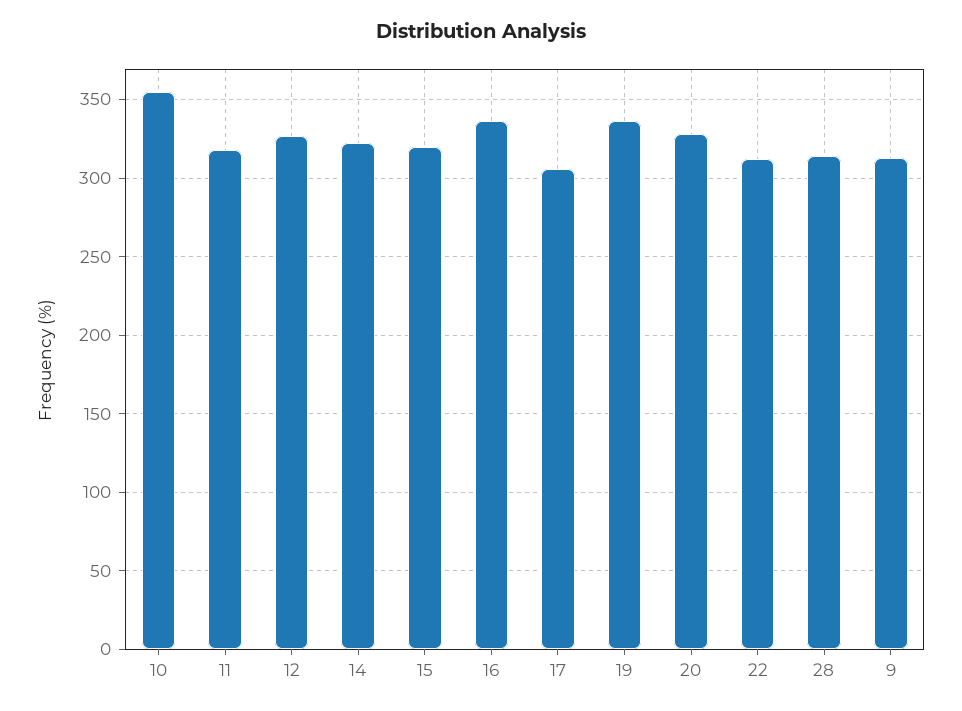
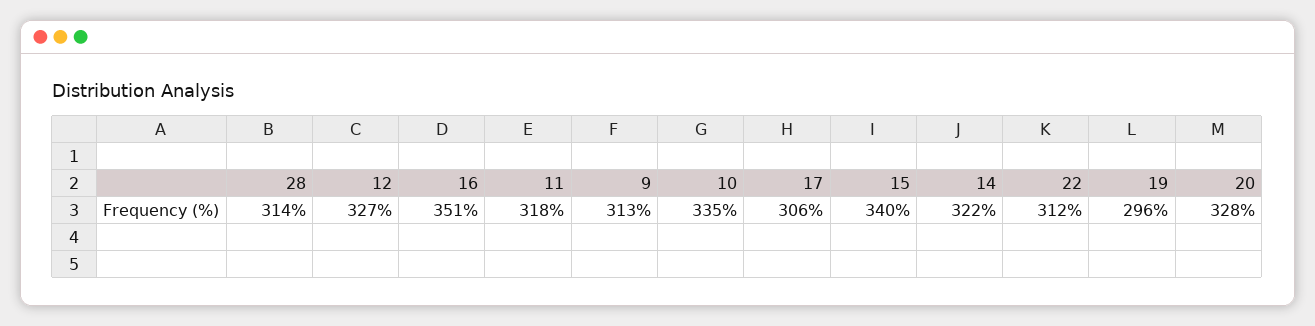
10: 355 -> 335
15: 320 -> 340
16: 335 -> 351
19: 335 -> 296

